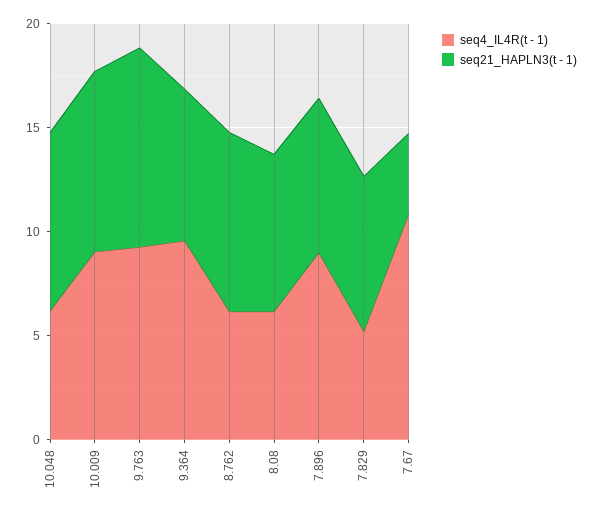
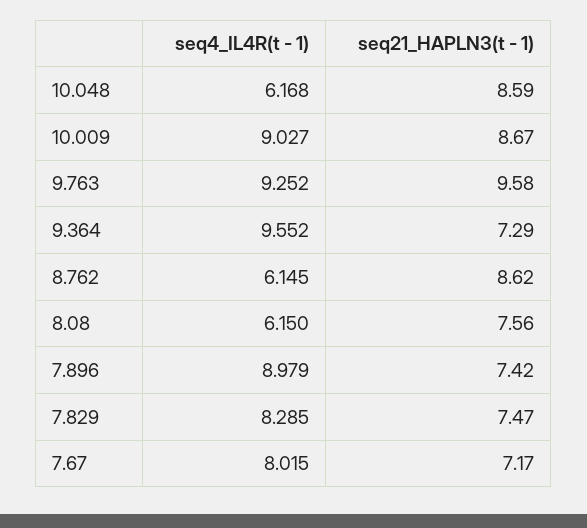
seq4_IL4R(t - 1), 7.829: 5 -> 8.285
seq4_IL4R(t - 1), 7.67: 11 -> 8.015
seq21_HAPLN3(t - 1), 7.67: 4 -> 7.17

